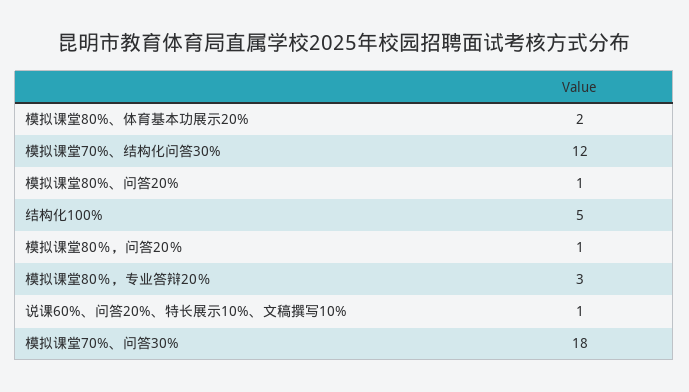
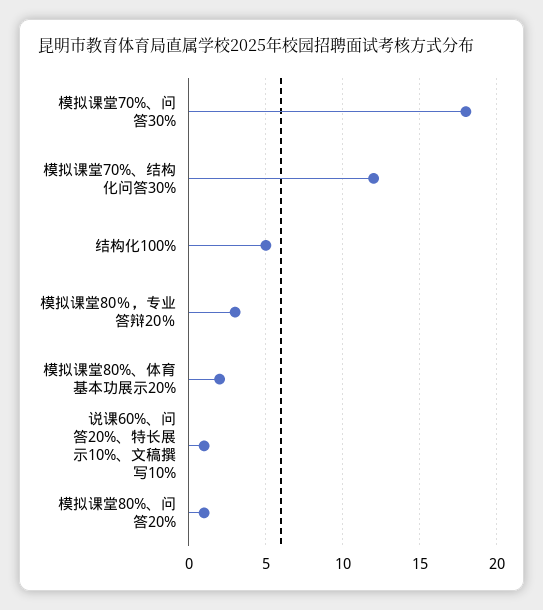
模拟课堂80％，问答20％: 1 -> none

